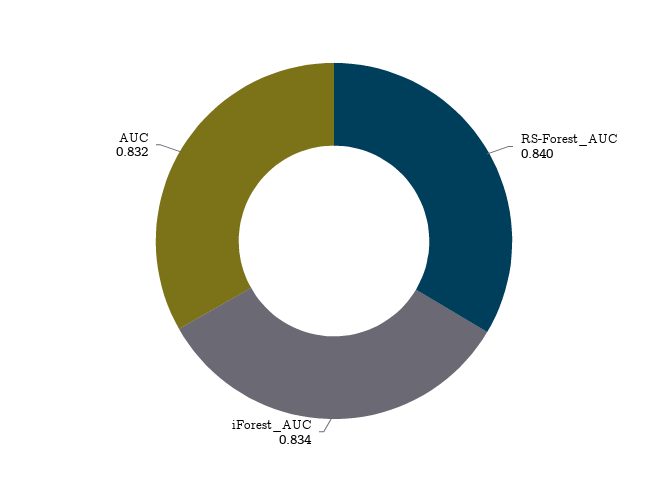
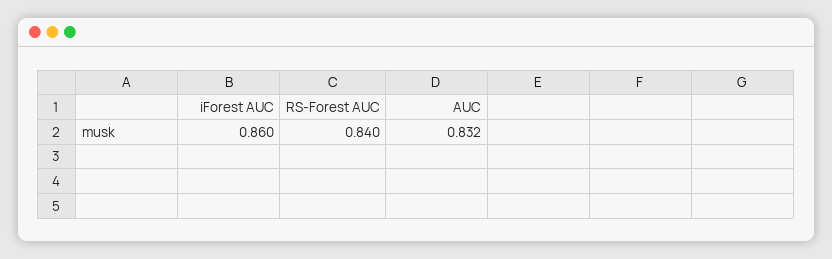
iForest_AUC: 0.834 -> 0.86

